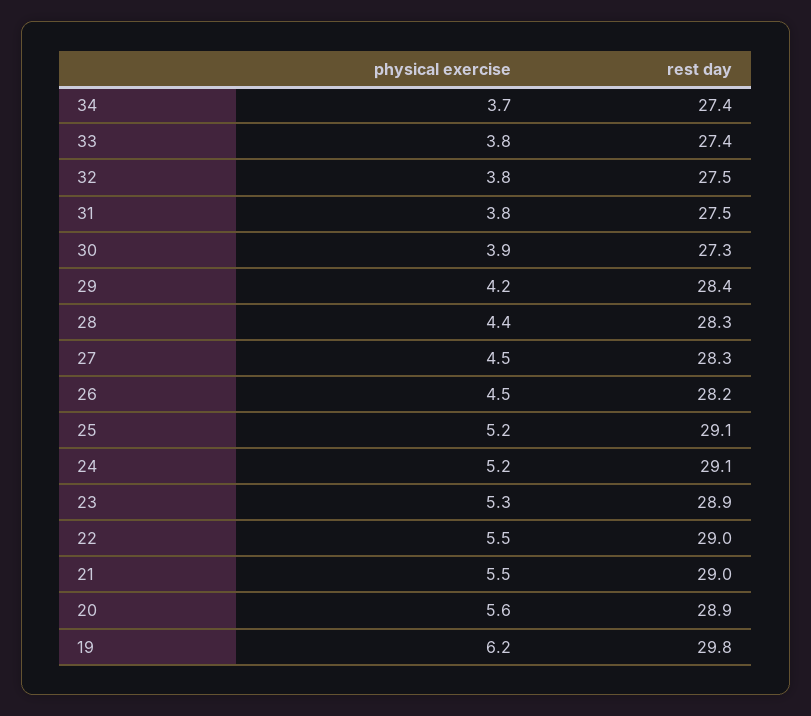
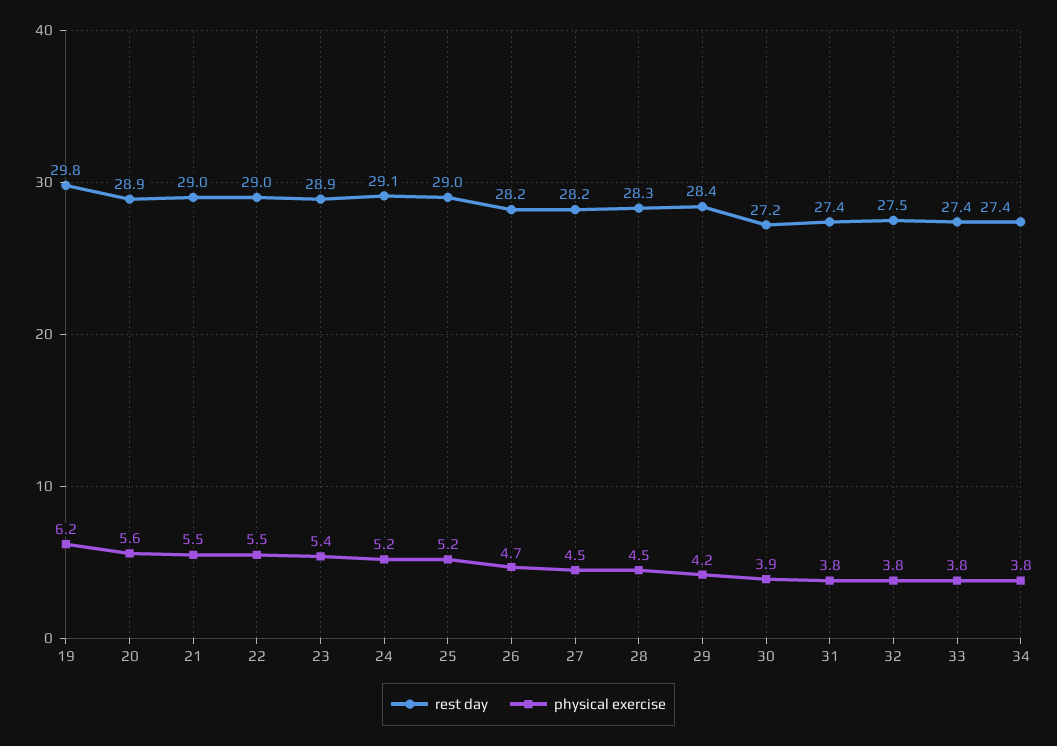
physical exercise, 34: 3.7 -> 3.8
rest day, 31: 27.5 -> 27.4
rest day, 30: 27.3 -> 27.2
physical exercise, 28: 4.4 -> 4.5
rest day, 27: 28.3 -> 28.2
physical exercise, 26: 4.5 -> 4.7
rest day, 25: 29.1 -> 29
physical exercise, 23: 5.3 -> 5.4

